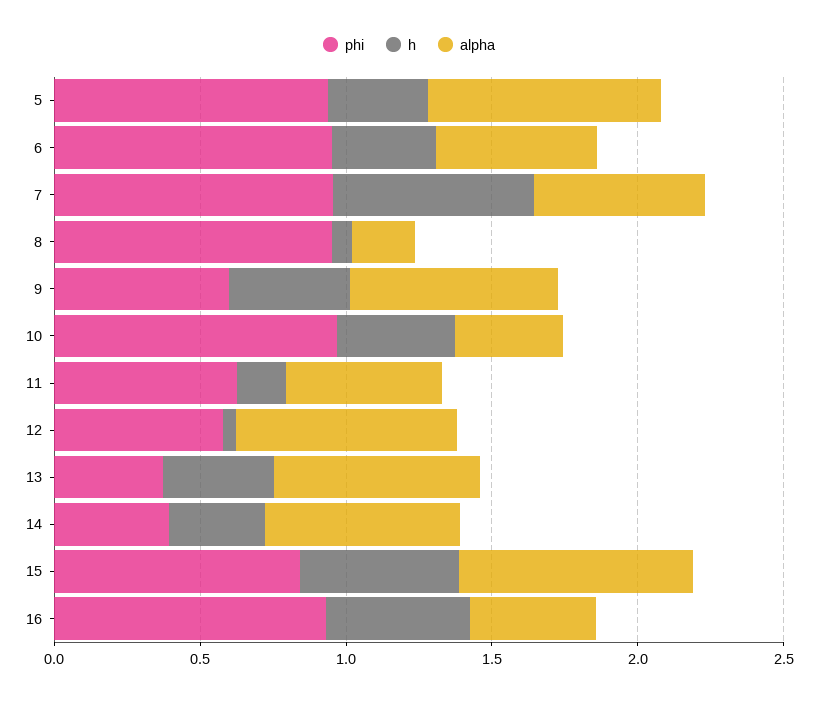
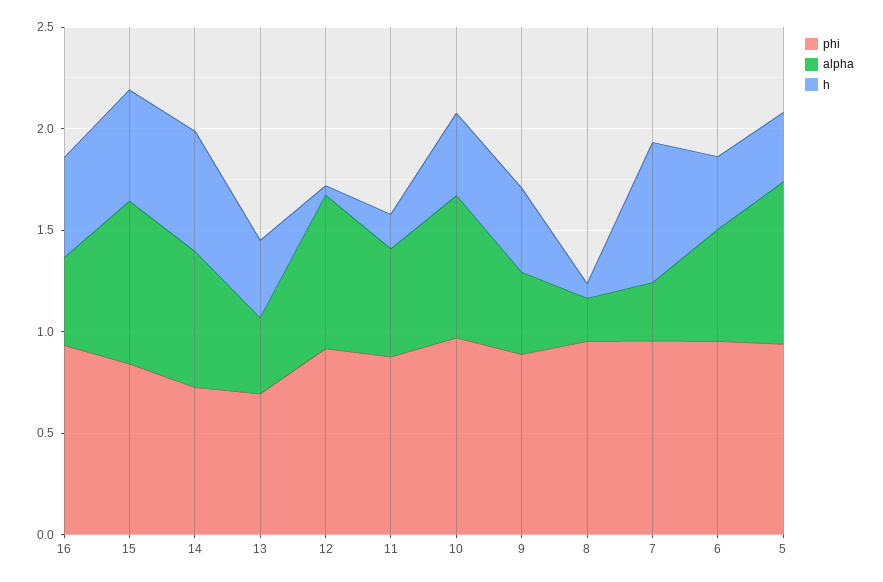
alpha, 7: 0.6 -> 0.3
phi, 9: 0.6 -> 0.9
alpha, 9: 0.7 -> 0.4
alpha, 10: 0.4 -> 0.7
phi, 11: 0.6 -> 0.9
phi, 12: 0.6 -> 0.9
phi, 13: 0.4 -> 0.7
alpha, 13: 0.7 -> 0.4
phi, 14: 0.4 -> 0.7
h, 14: 0.3 -> 0.6

